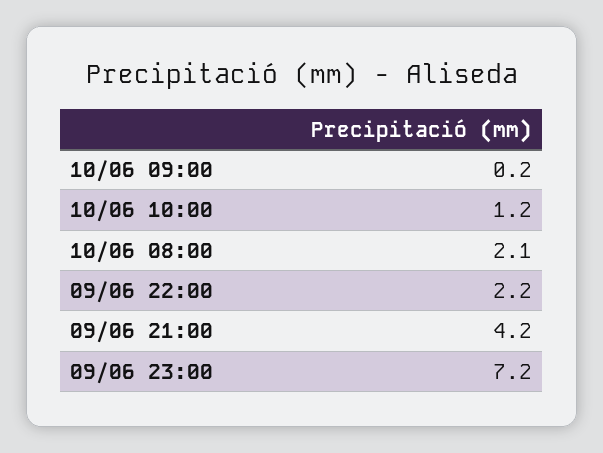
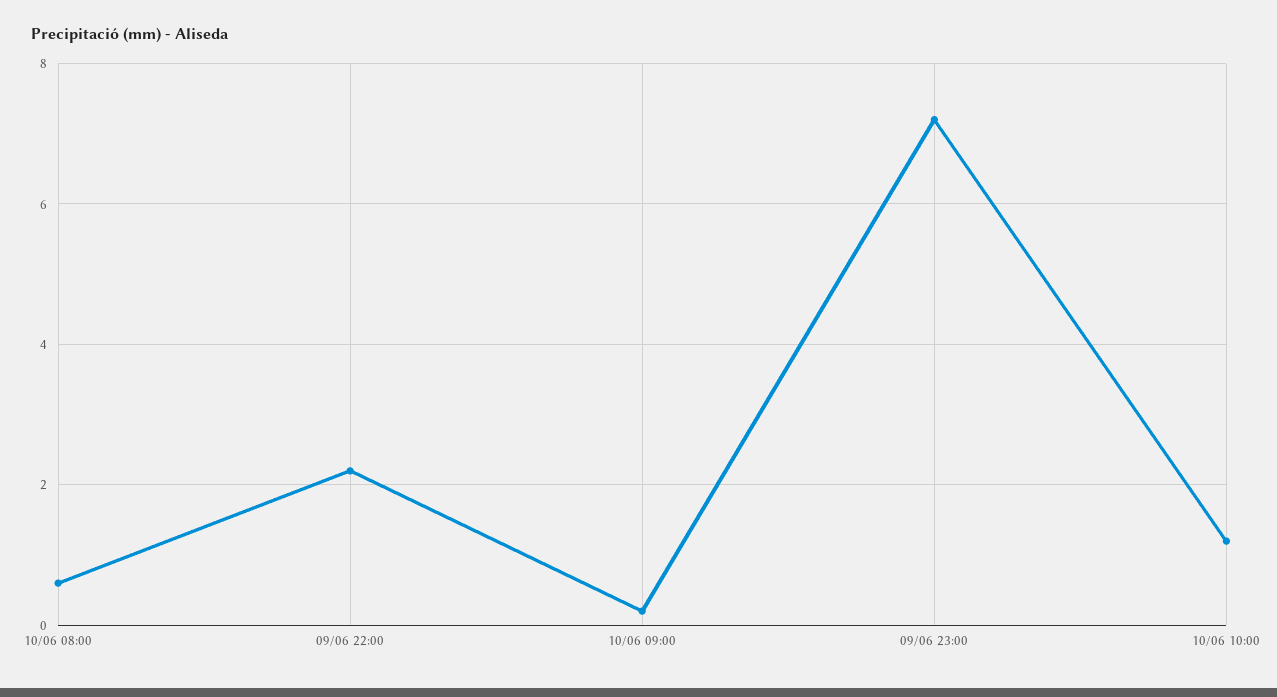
10/06 08:00: 2.1 -> 0.5
09/06 21:00: 4.2 -> none

